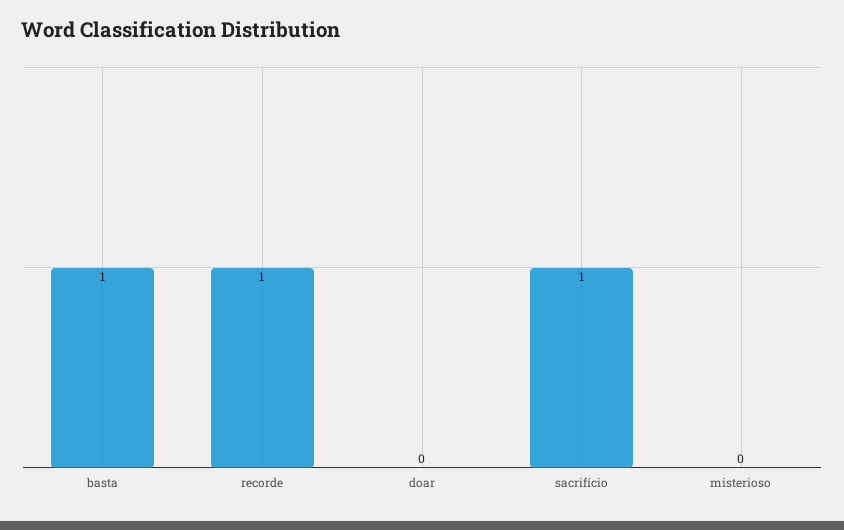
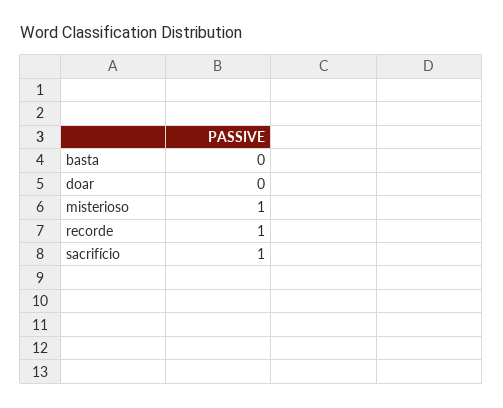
basta: 1 -> 0
misterioso: 0 -> 1

